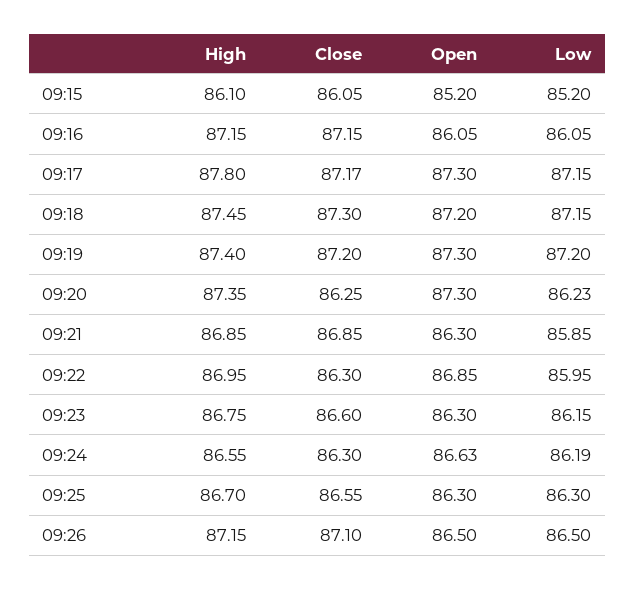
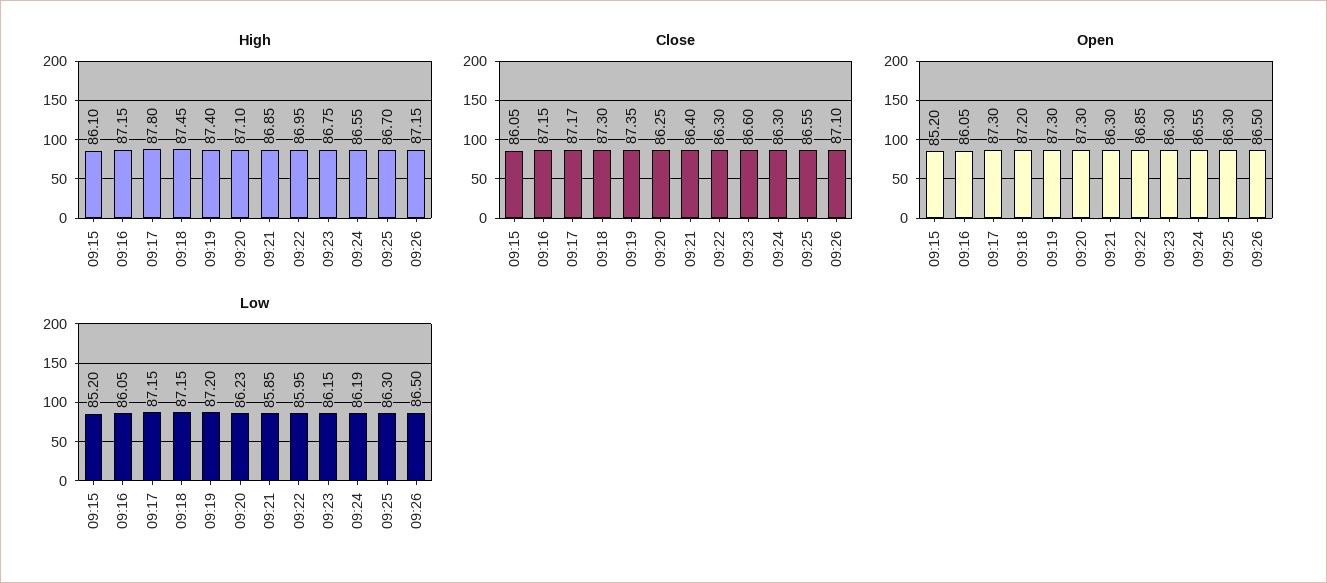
Close, 09:19: 87.2 -> 87.35
High, 09:20: 87.35 -> 87.1
Close, 09:21: 86.85 -> 86.4
Open, 09:24: 86.63 -> 86.55

